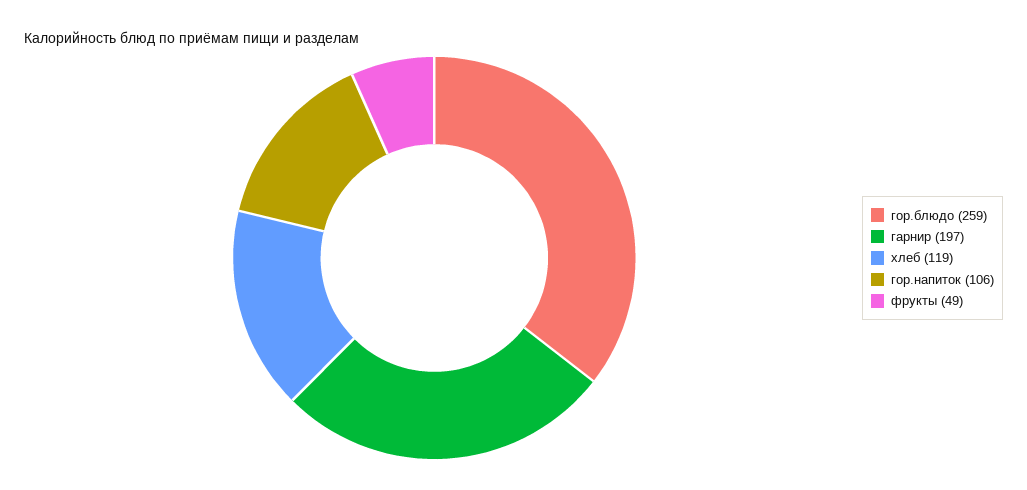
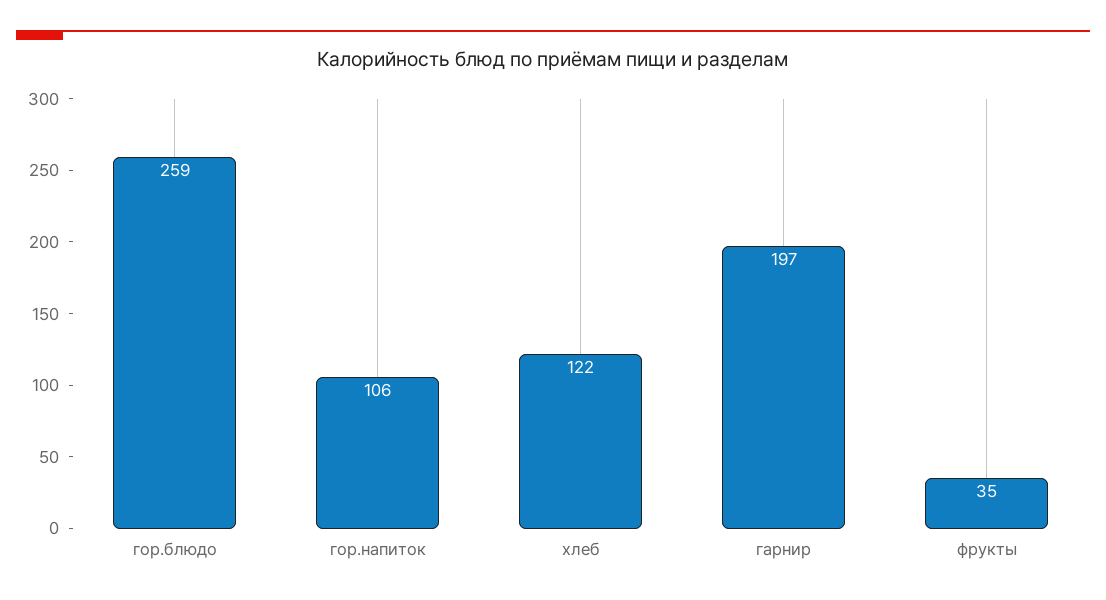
хлеб: 119 -> 122
фрукты: 49 -> 35

